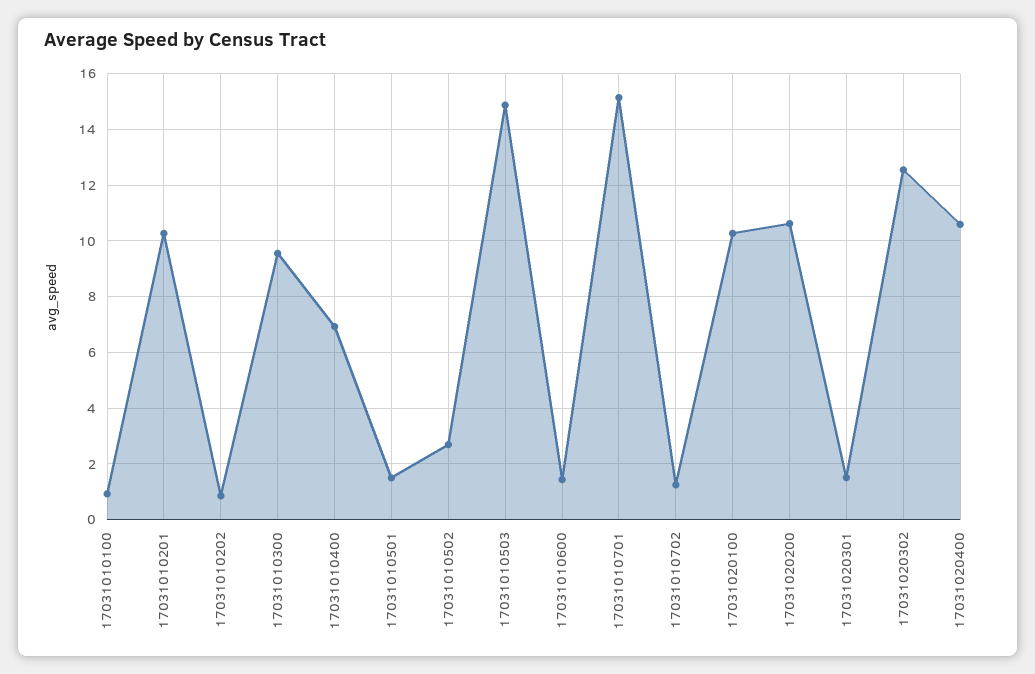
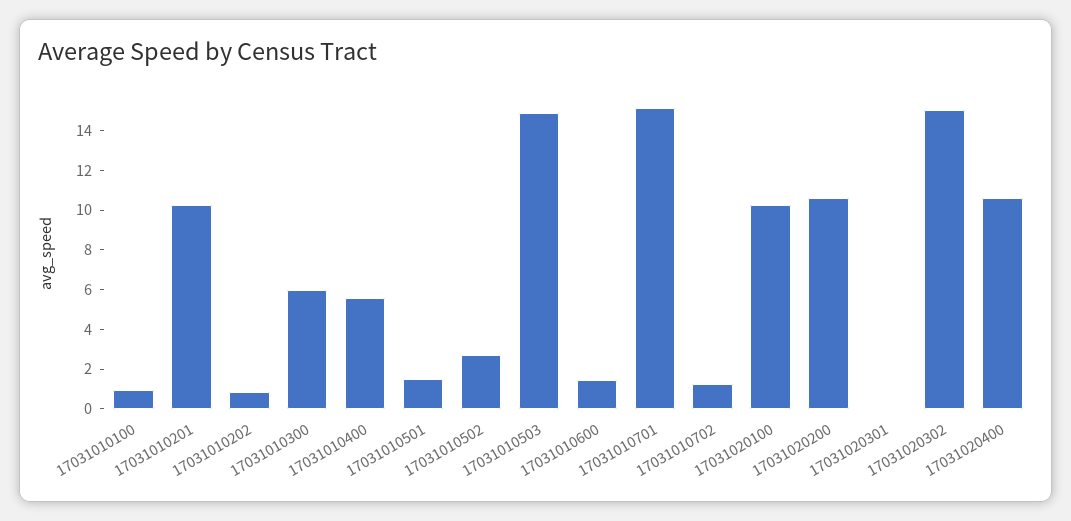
17031010300: 9.5 -> 6
17031010400: 7 -> 5.5
17031020301: 1.5 -> 0
17031020302: 12.5 -> 15

